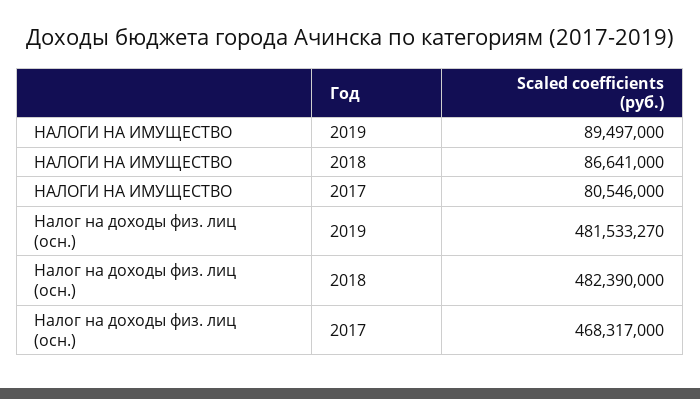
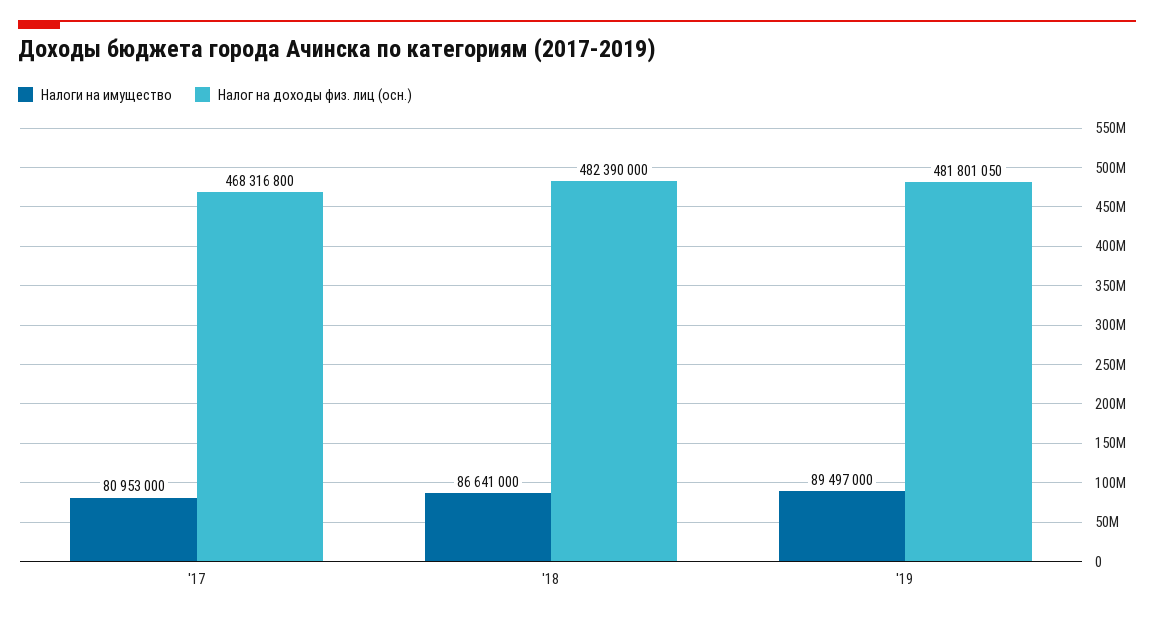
НАЛОГИ НА ИМУЩЕСТВО, 2017: 80546000 -> 80953000
Налог на доходы физ. лиц (осн.), 2019: 481533270 -> 481801050
Налог на доходы физ. лиц (осн.), 2017: 468317000 -> 468316800

